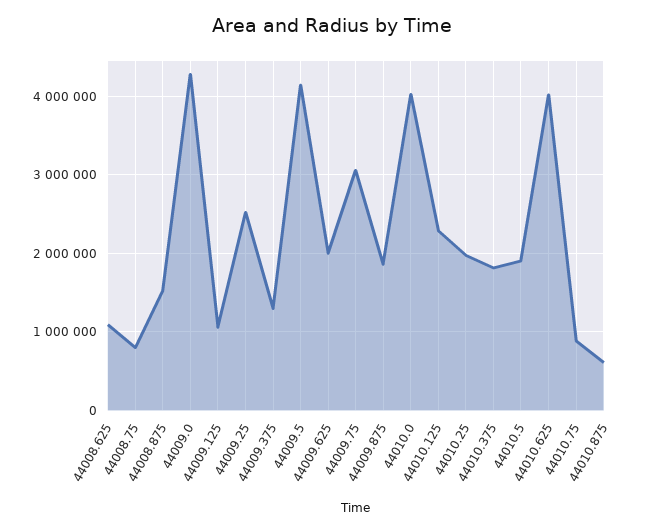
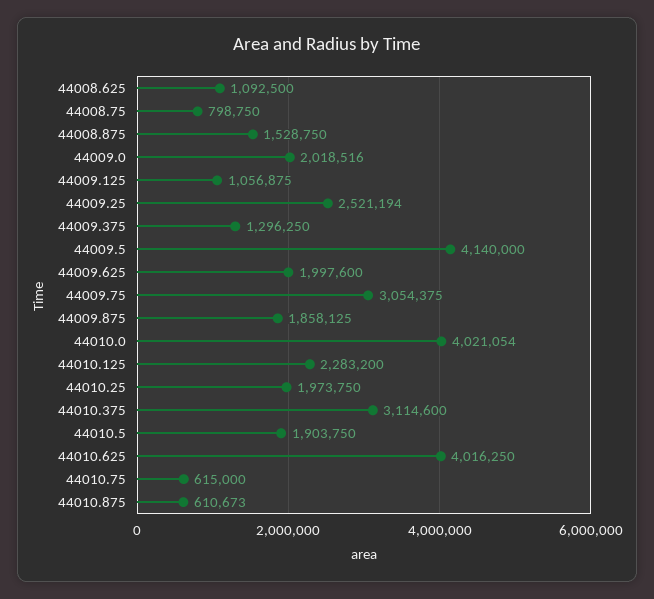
44009.0: 4300000 -> 2018516
44010.375: 1800000 -> 3114600
44010.75: 900000 -> 615000

